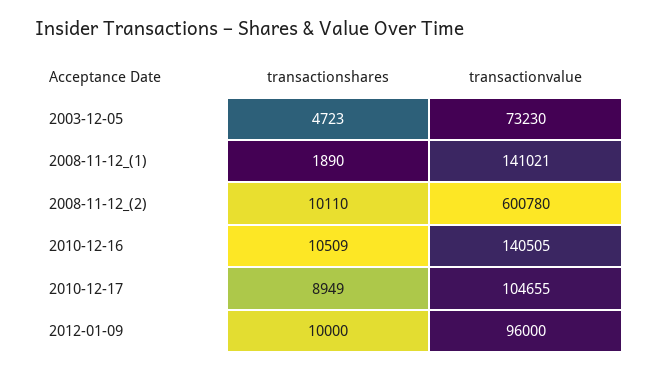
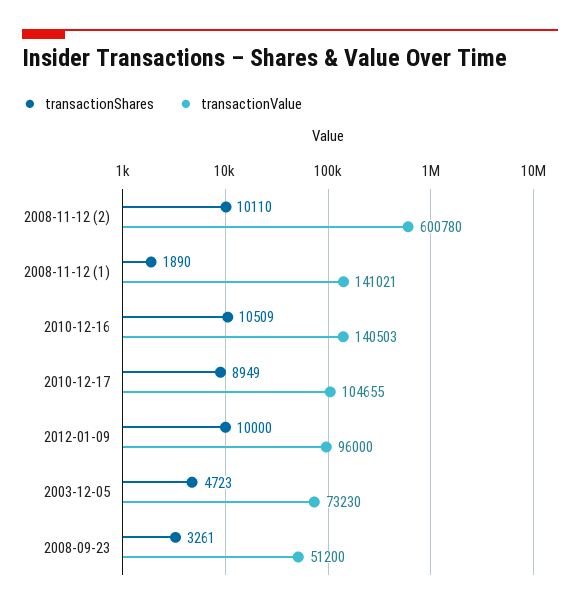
transactionvalue, 2010-12-16: 140505 -> 140503
transactionshares, 2008-09-23: none -> 3261
transactionvalue, 2008-09-23: none -> 51200

